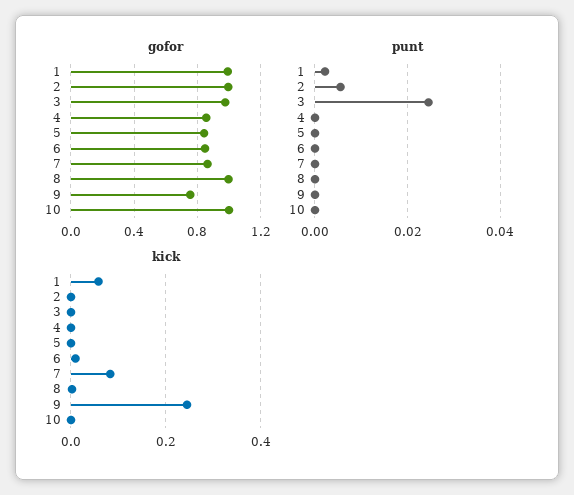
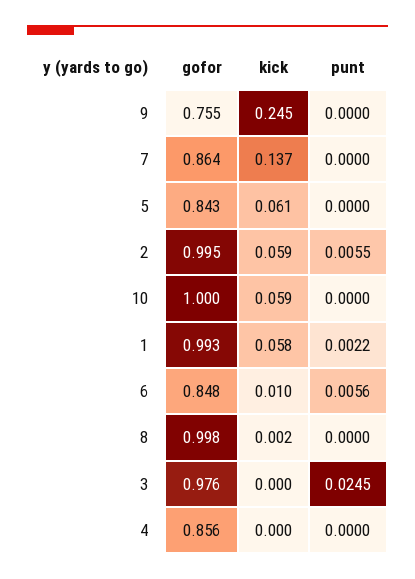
punt, 6: 0 -> 0.0056
kick, 2: 0 -> 0.059
kick, 5: 0 -> 0.061
kick, 7: 0.08 -> 0.137
kick, 10: 0 -> 0.059

